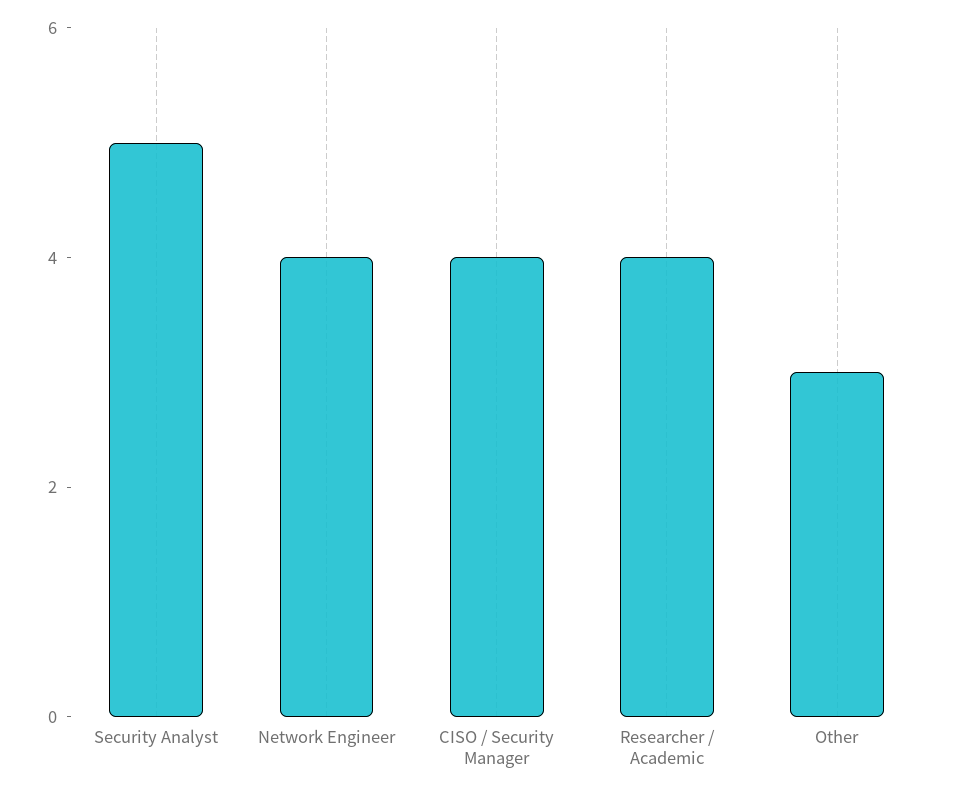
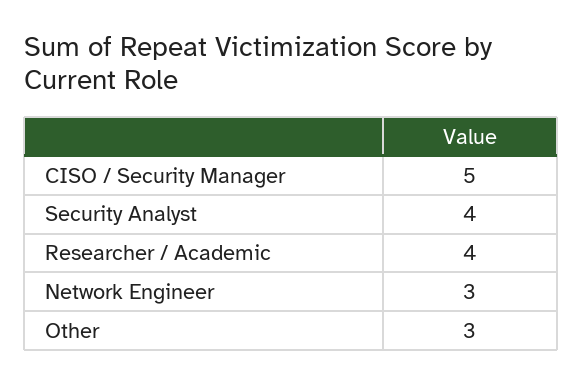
Security Analyst: 5 -> 4
Network Engineer: 4 -> 3
CISO / Security Manager: 4 -> 5

